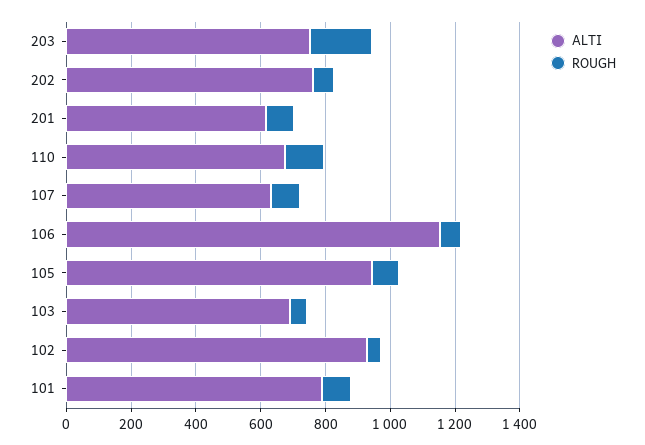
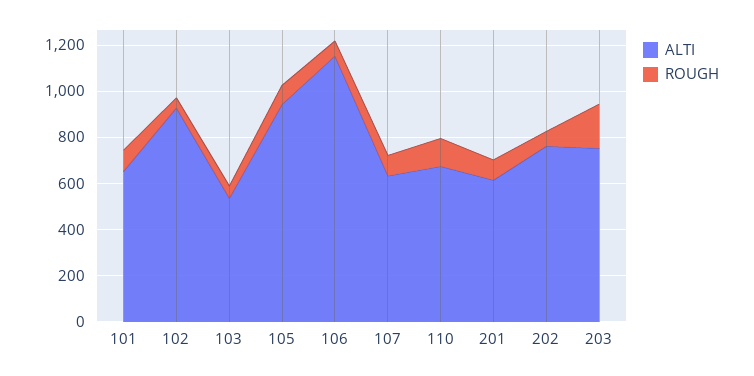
ALTI, 103: 700 -> 550
ALTI, 101: 800 -> 650

